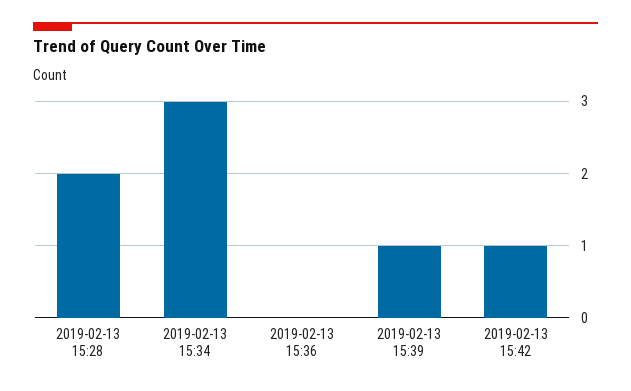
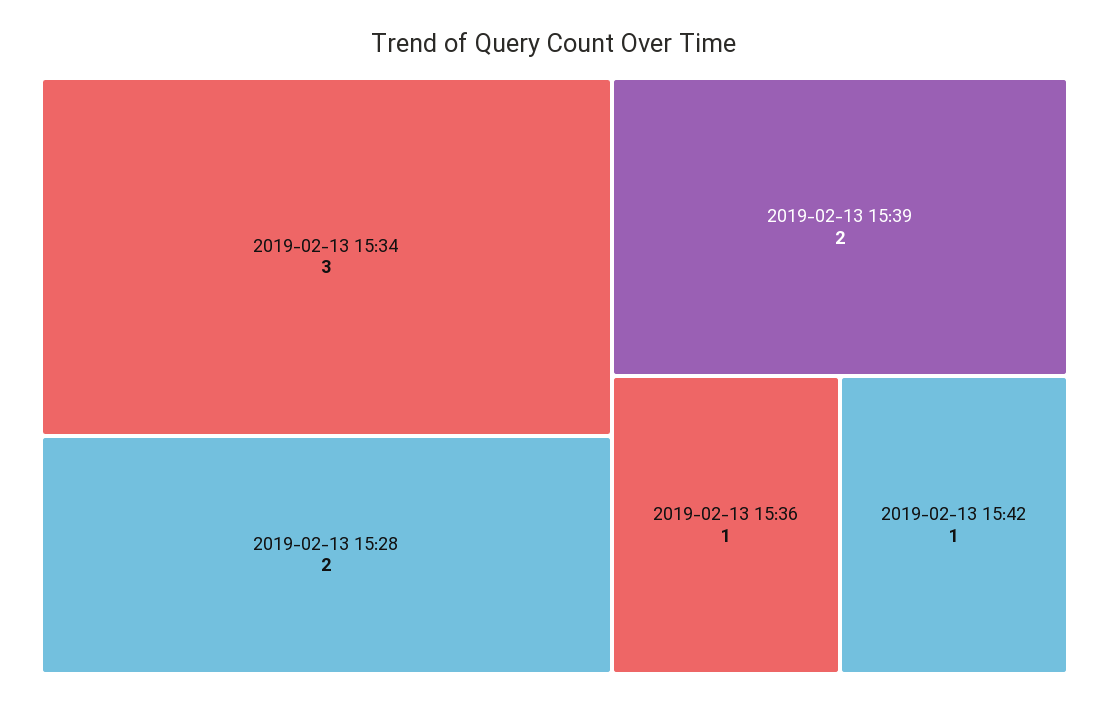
2019-02-13 15:36: 0 -> 1
2019-02-13 15:39: 1 -> 2

